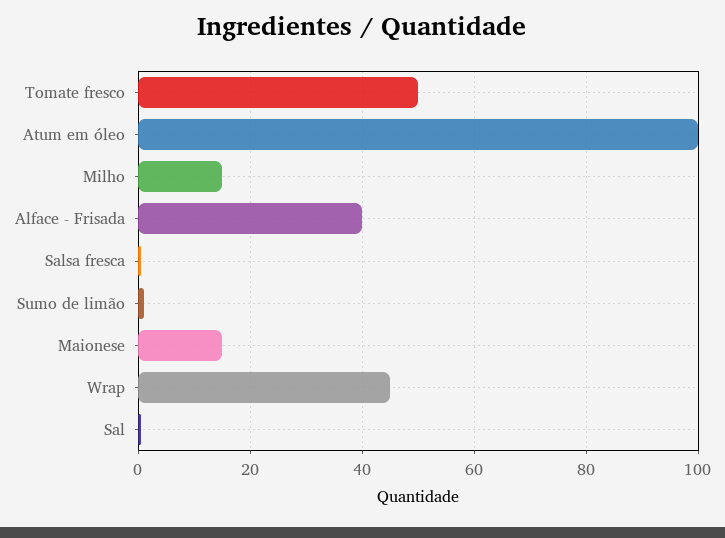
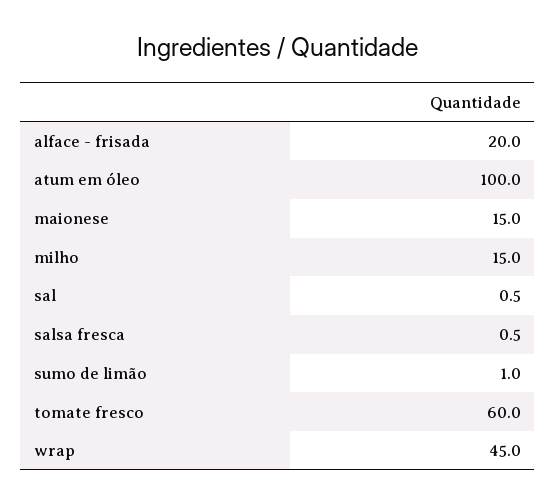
Tomate fresco: 50 -> 60
Alface - Frisada: 40 -> 20

